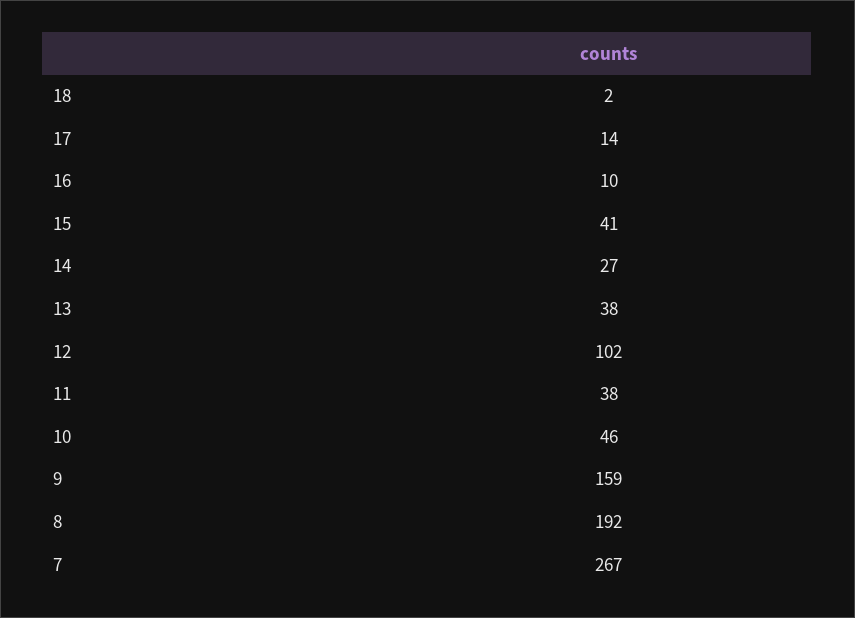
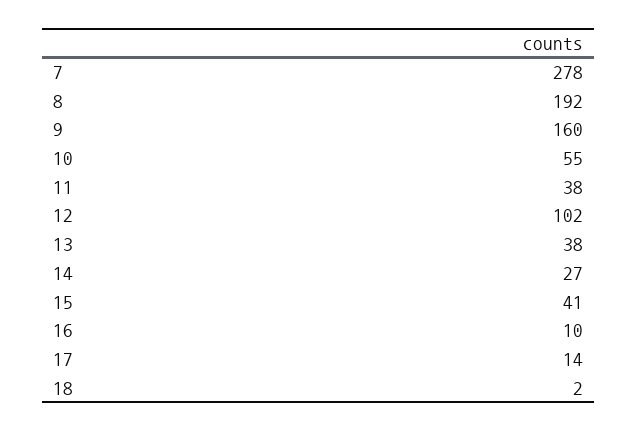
10: 46 -> 55
9: 159 -> 160
7: 267 -> 278

